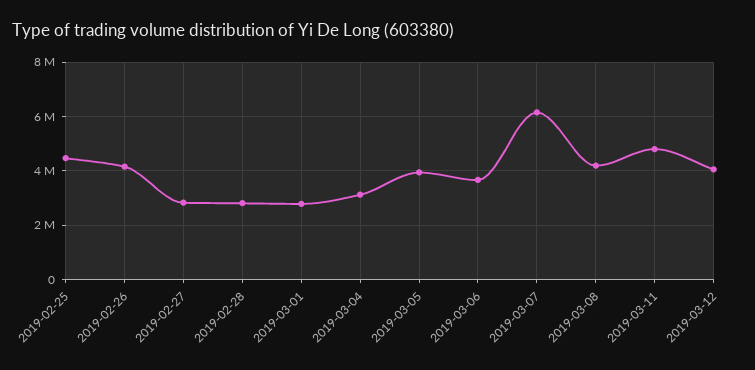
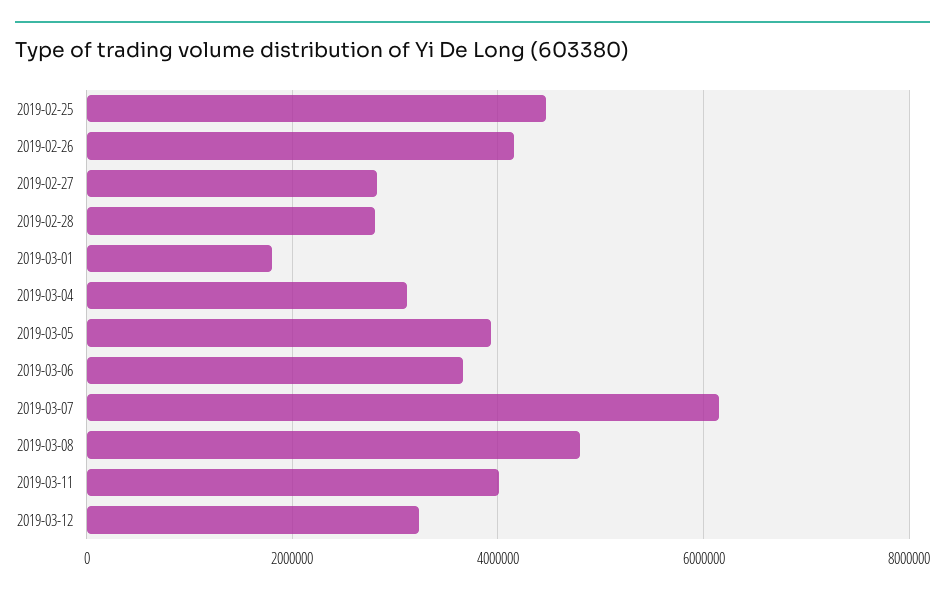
2019-03-01: 2750000 -> 1800000
2019-03-08: 4250000 -> 4800000
2019-03-11: 4750000 -> 4000000
2019-03-12: 4000000 -> 3200000

